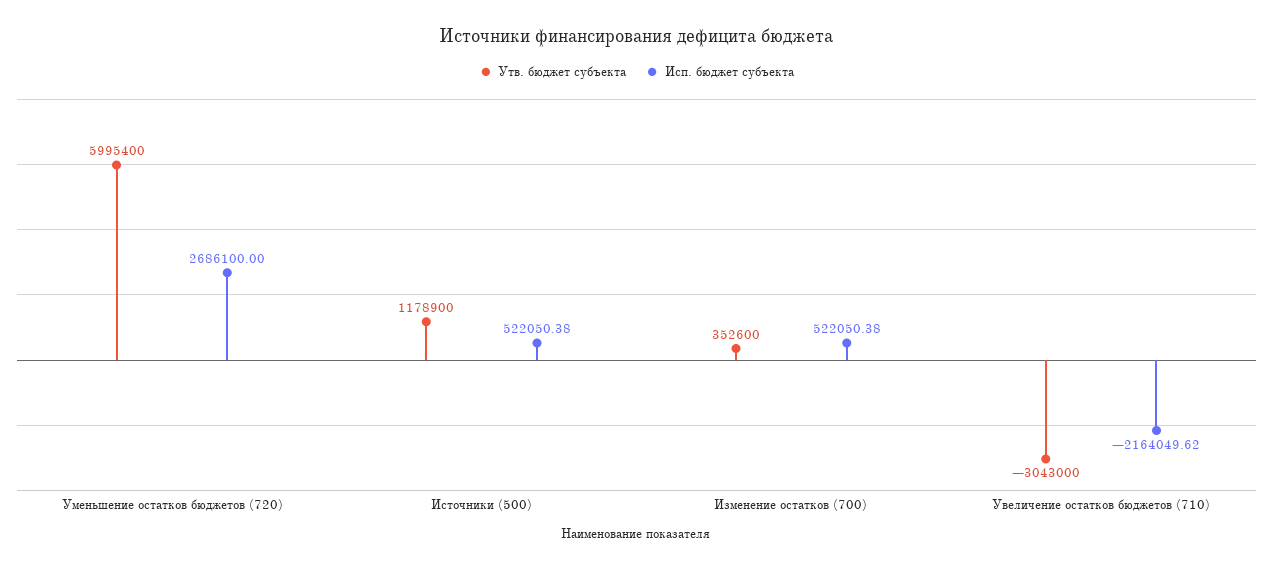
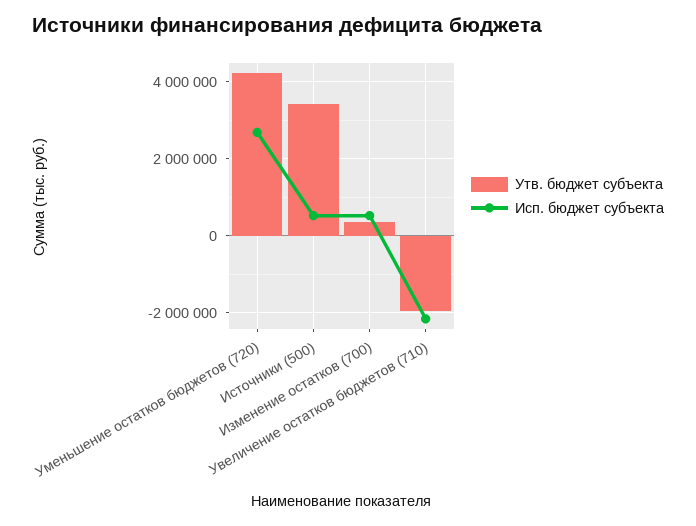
Утв. бюджет субъекта, Уменьшение остатков бюджетов (720): 5995400 -> 4200000
Утв. бюджет субъекта, Источники (500): 1178900 -> 3400000
Утв. бюджет субъекта, Увеличение остатков бюджетов (710): -3043000 -> -2000000

